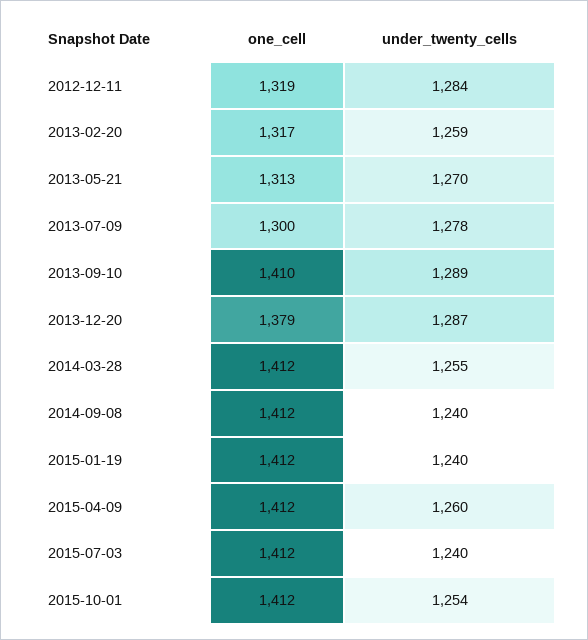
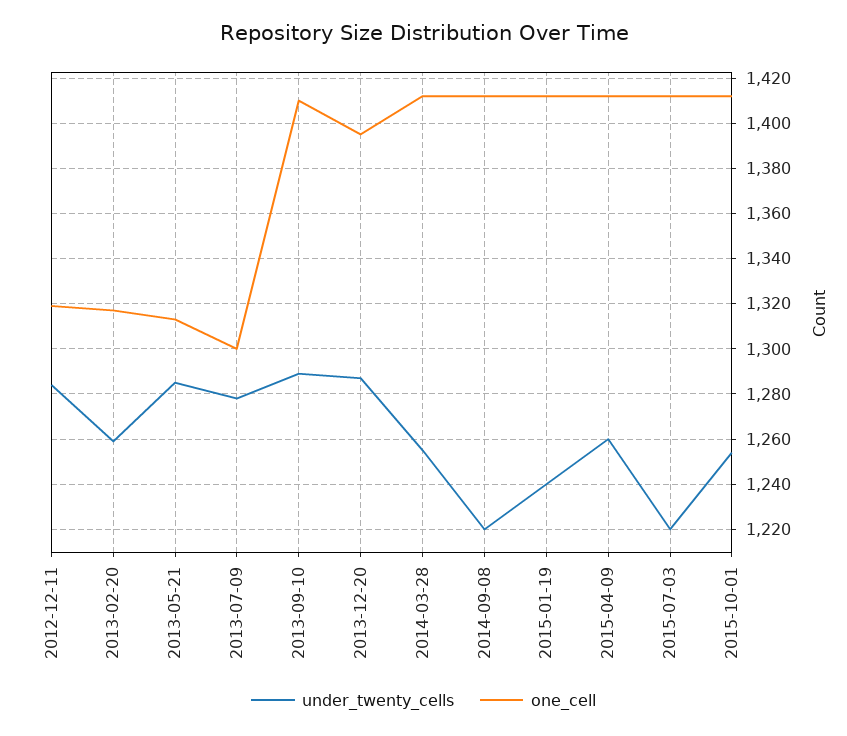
under_twenty_cells, 2013-05-21: 1270 -> 1285
one_cell, 2013-12-20: 1379 -> 1395
under_twenty_cells, 2014-09-08: 1240 -> 1220
under_twenty_cells, 2015-07-03: 1240 -> 1220

